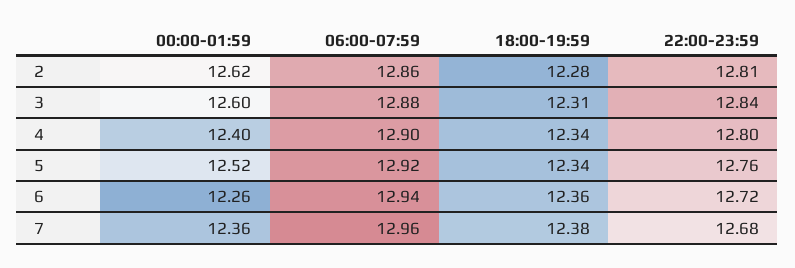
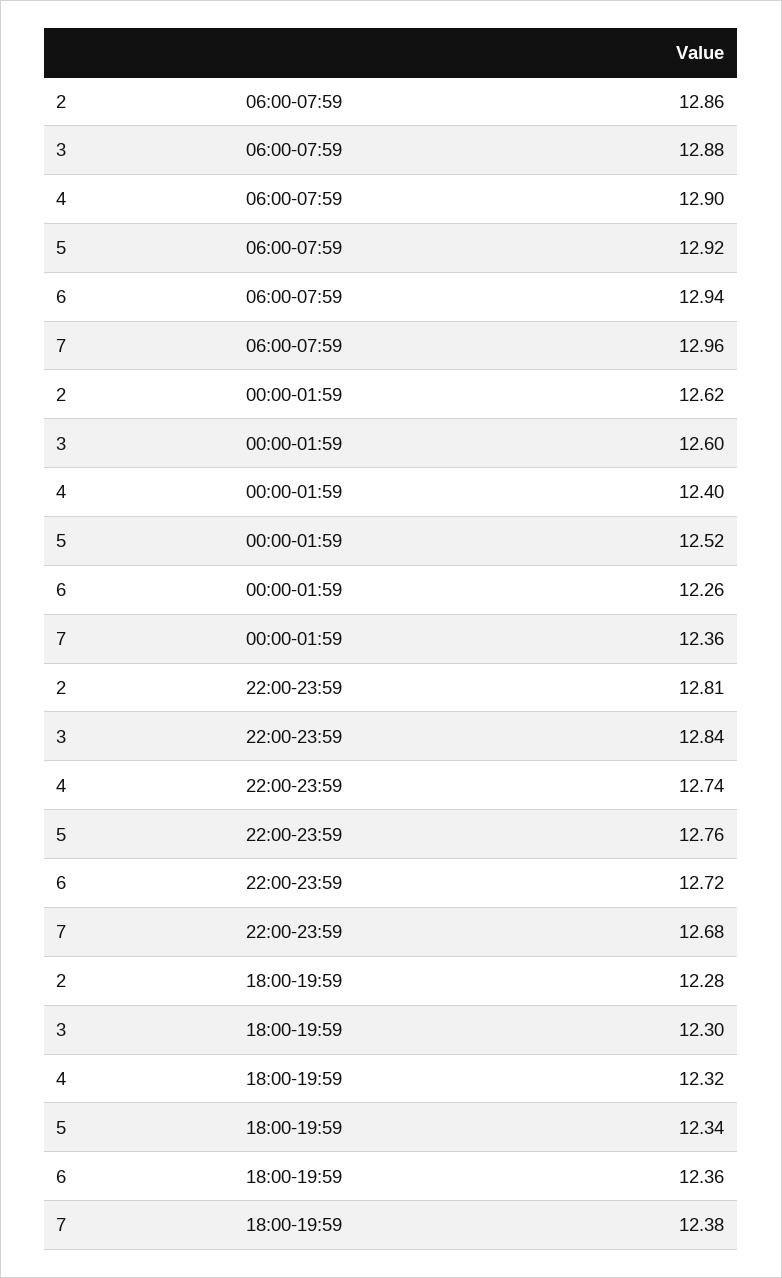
18:00-19:59, 3: 12.31 -> 12.3
18:00-19:59, 4: 12.34 -> 12.32
22:00-23:59, 4: 12.8 -> 12.74

